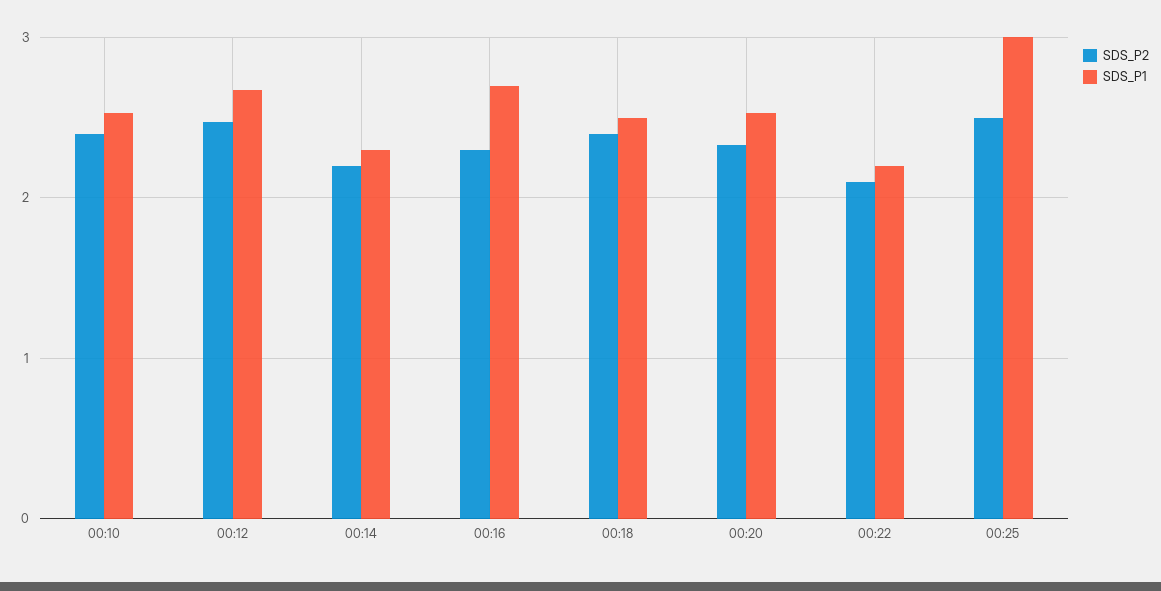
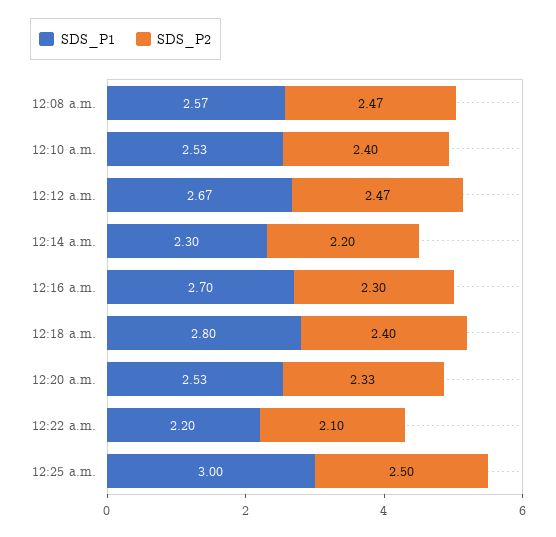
SDS_P1, 00:18: 2.5 -> 2.8
SDS_P1, 12:08 a.m.: none -> 2.57
SDS_P2, 12:08 a.m.: none -> 2.47

